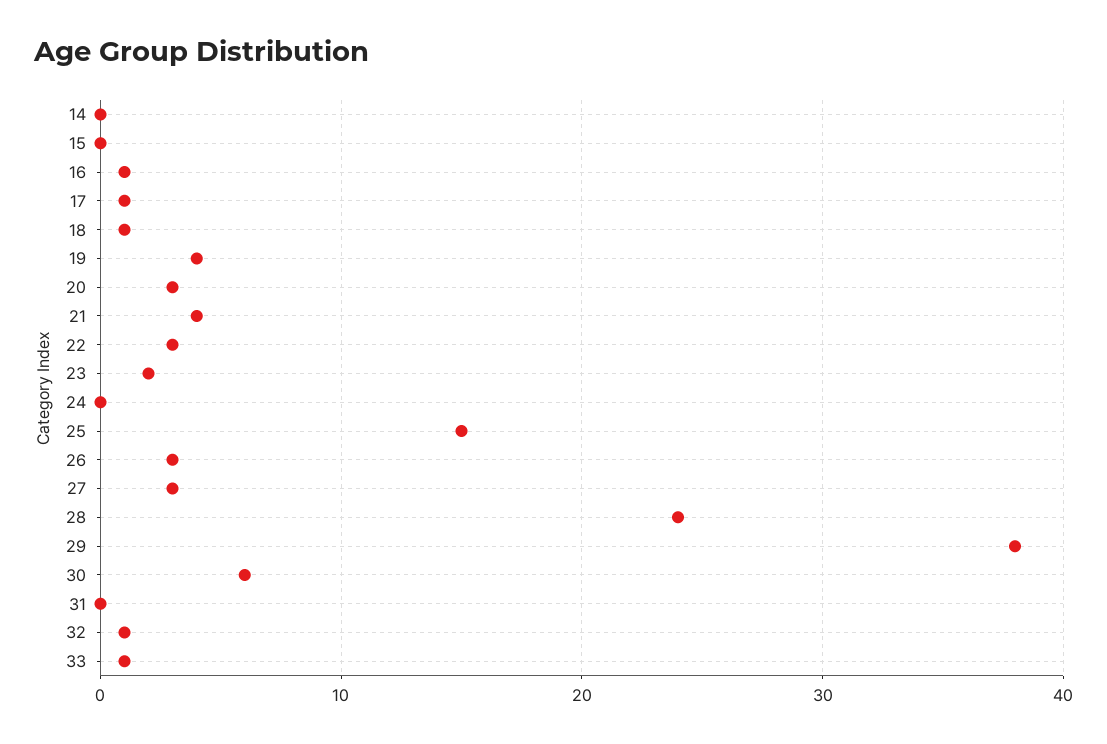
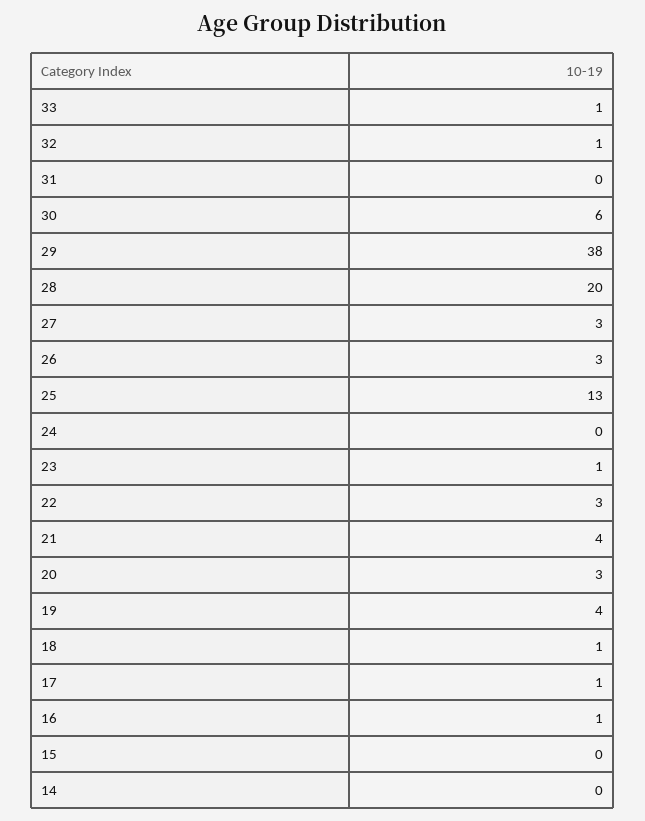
23: 2 -> 1
25: 15 -> 13
28: 24 -> 20

